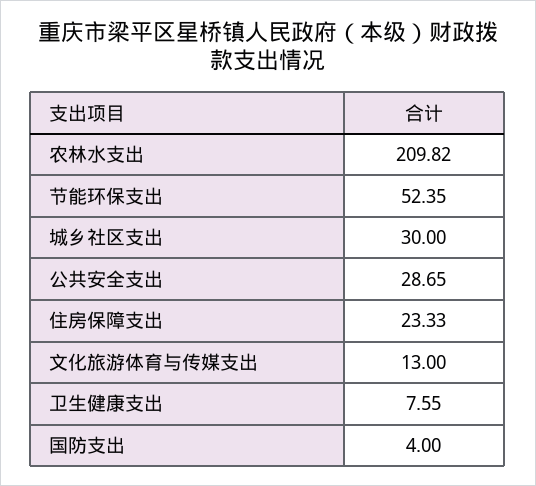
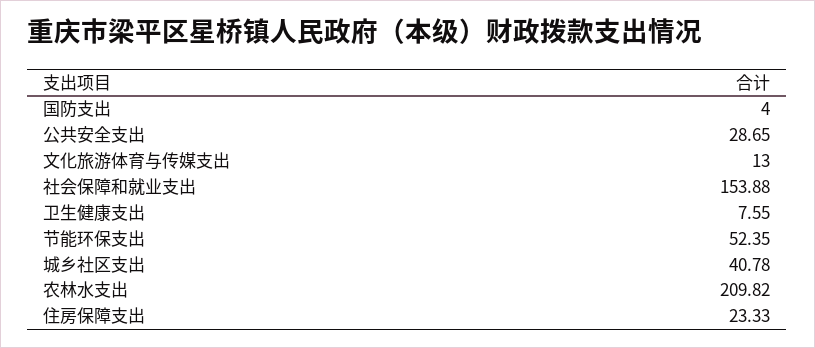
城乡社区支出: 30 -> 40.78
社会保障和就业支出: none -> 153.88

